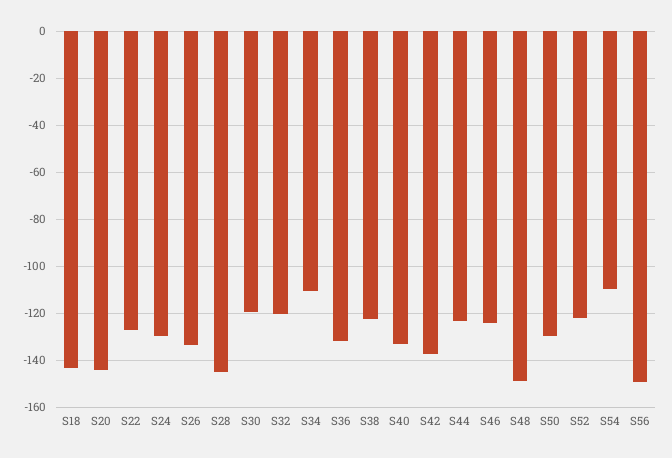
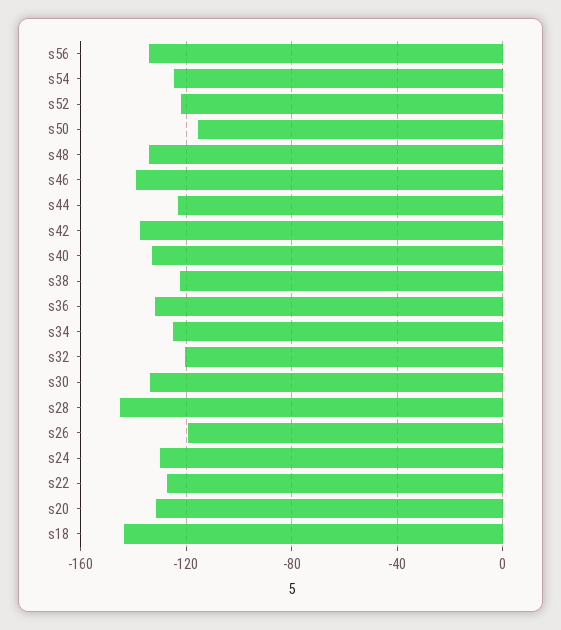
S20: -145 -> -130
S26: -135 -> -120
S30: -120 -> -135
S34: -110 -> -125
S46: -125 -> -140
S48: -150 -> -135
S50: -130 -> -115
S54: -110 -> -125
S56: -150 -> -135

